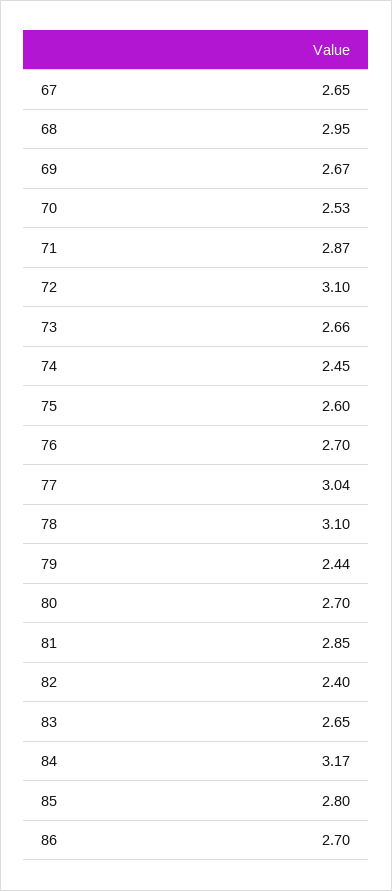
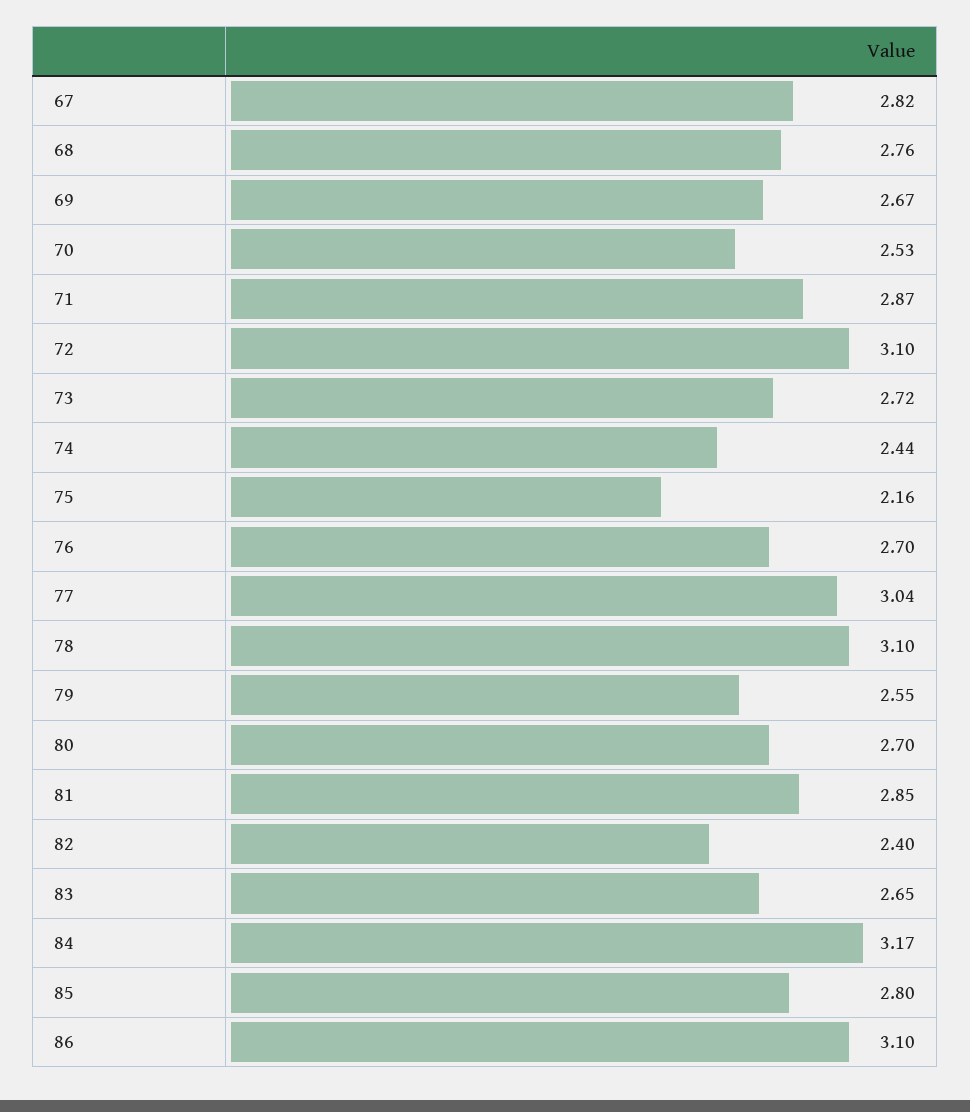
67: 2.65 -> 2.82
68: 2.95 -> 2.76
73: 2.66 -> 2.72
74: 2.45 -> 2.44
75: 2.6 -> 2.16
79: 2.44 -> 2.55
86: 2.7 -> 3.1

